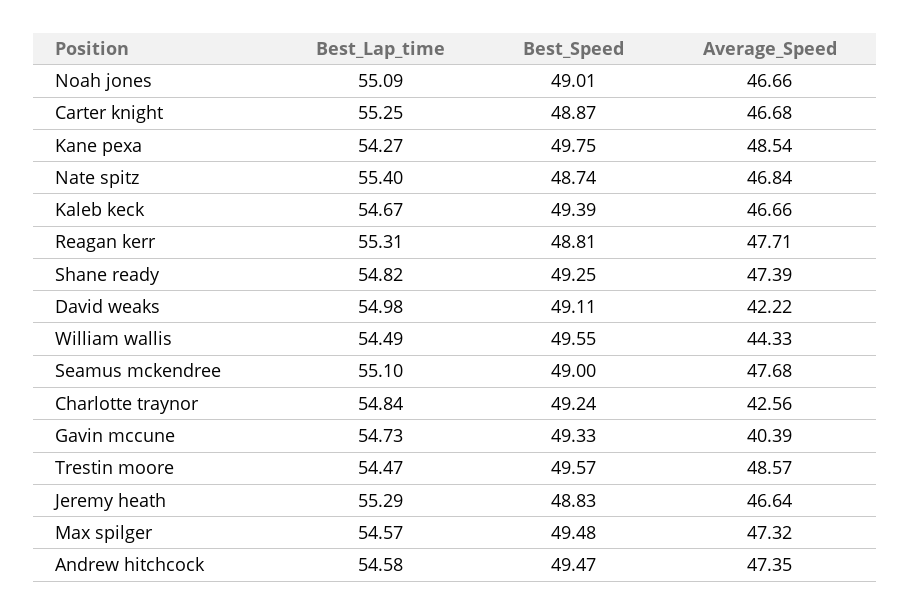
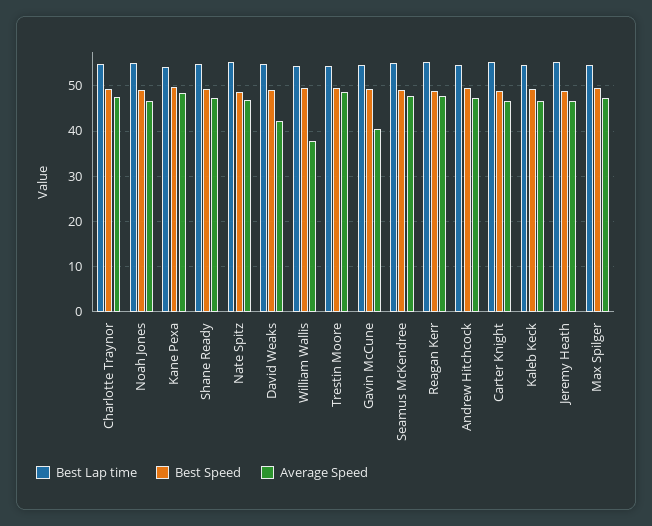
Average_Speed, William wallis: 44.33 -> 38
Average_Speed, Charlotte traynor: 42.56 -> 48

